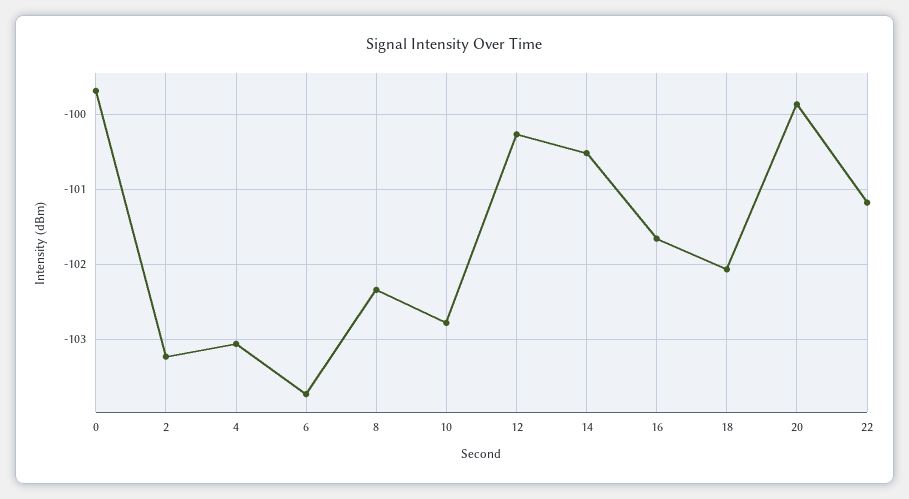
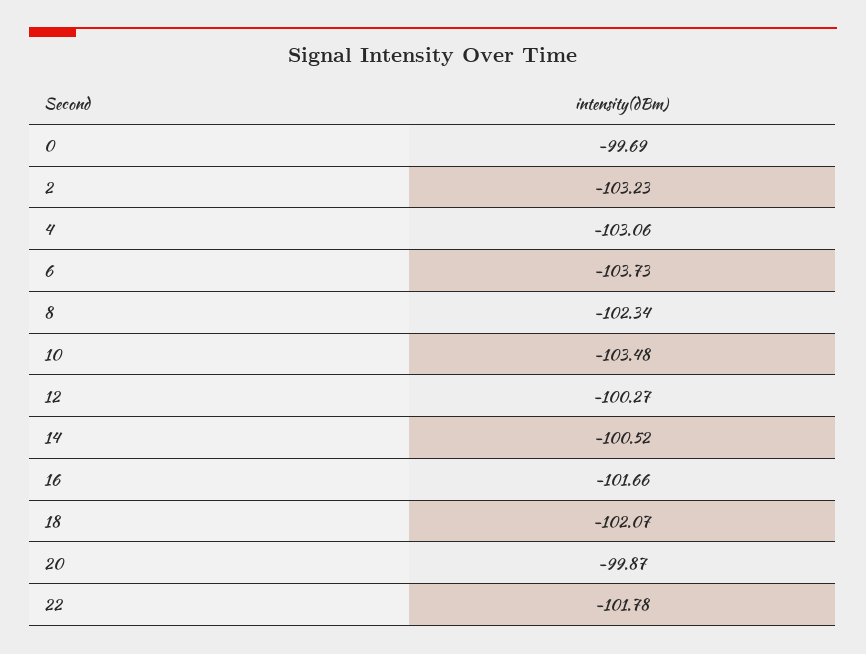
10: -102.8 -> -103.48
22: -101.2 -> -101.78

